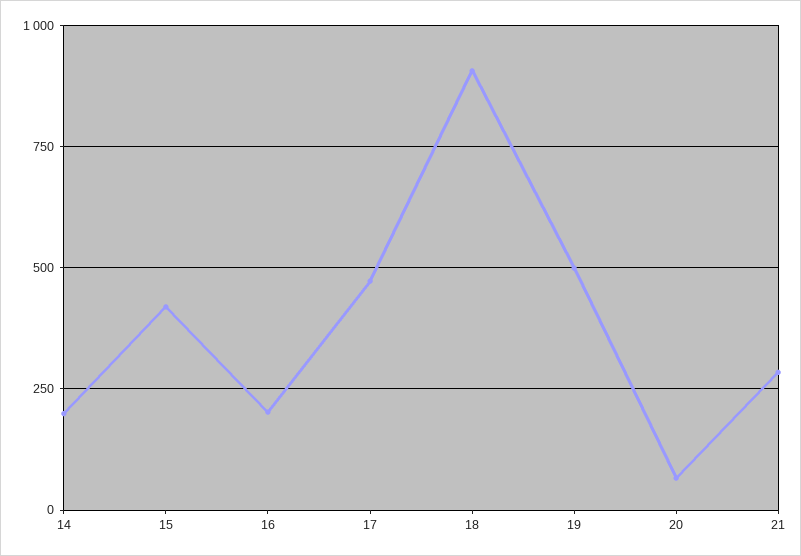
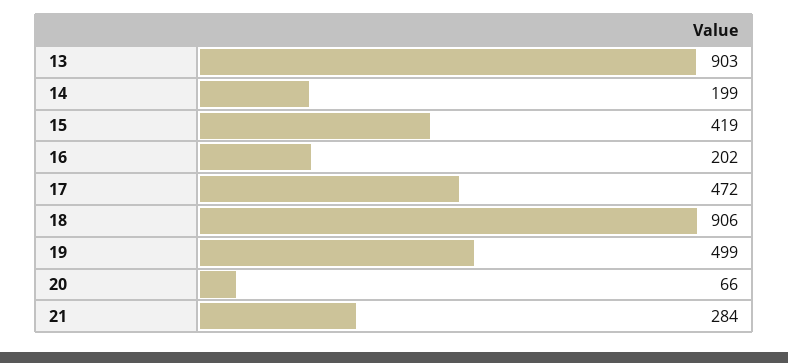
13: none -> 903

